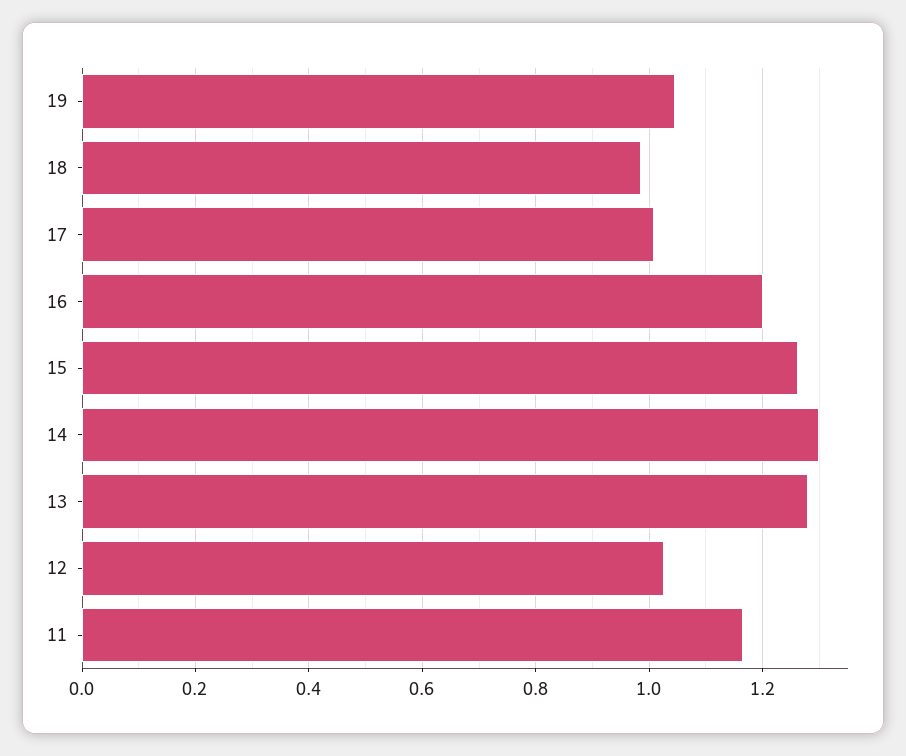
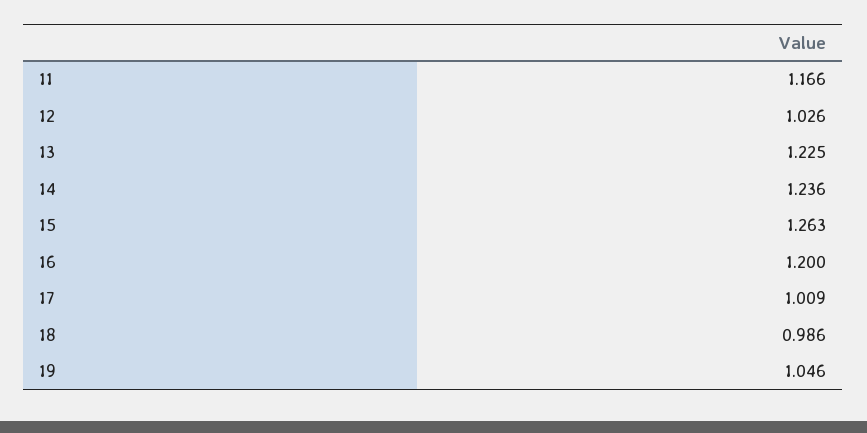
14: 1.3 -> 1.236
13: 1.28 -> 1.225

